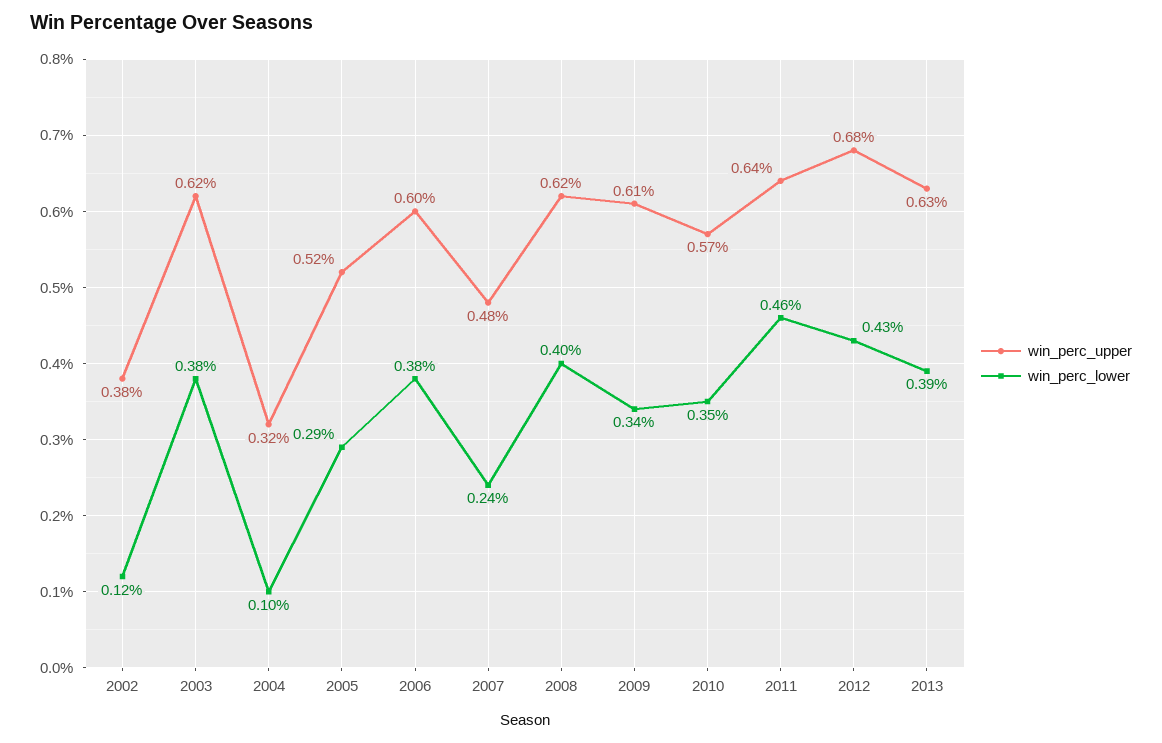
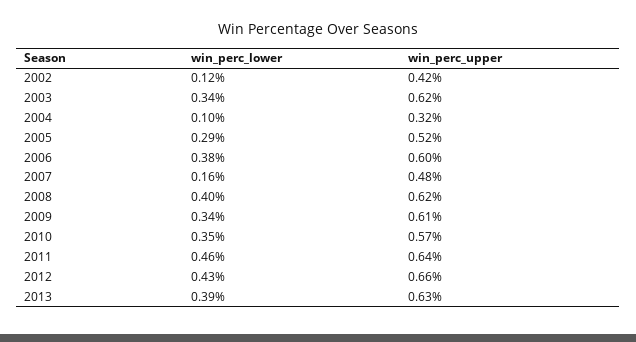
win_perc_upper, 2002: 0.38 -> 0.42
win_perc_lower, 2003: 0.38 -> 0.34
win_perc_lower, 2007: 0.24 -> 0.16
win_perc_upper, 2012: 0.68 -> 0.66

